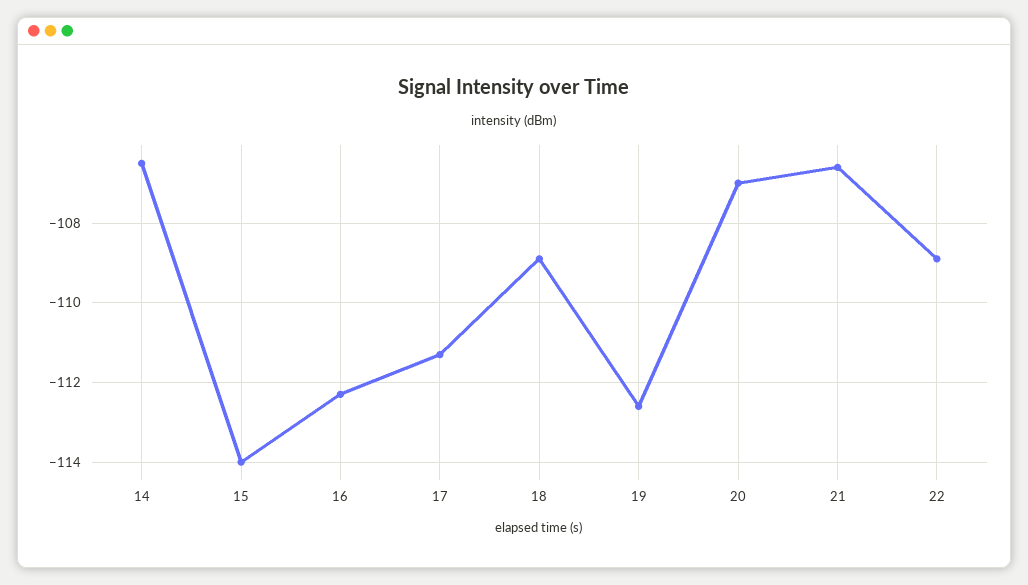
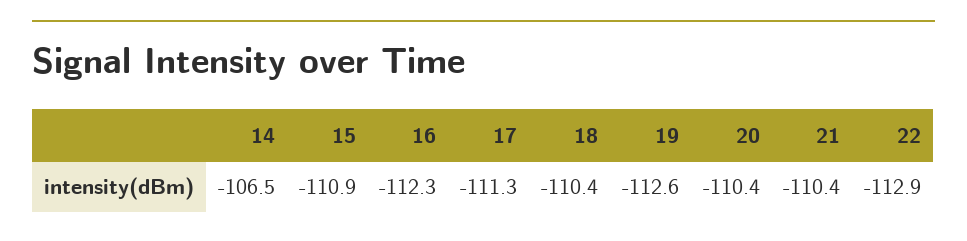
15: -114 -> -110.9
18: -109 -> -110.4
20: -107 -> -110.4
21: -106.5 -> -110.4
22: -109 -> -112.9

